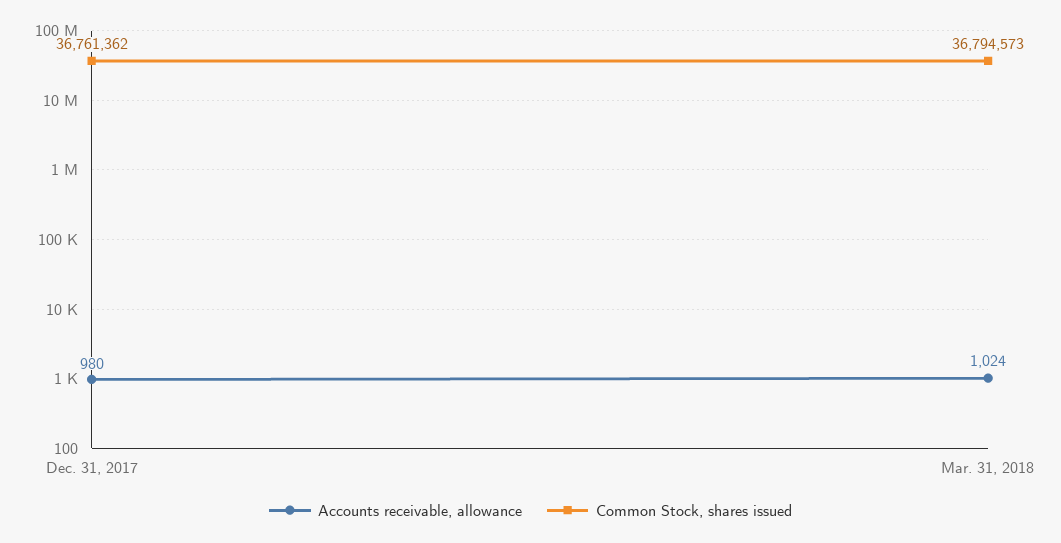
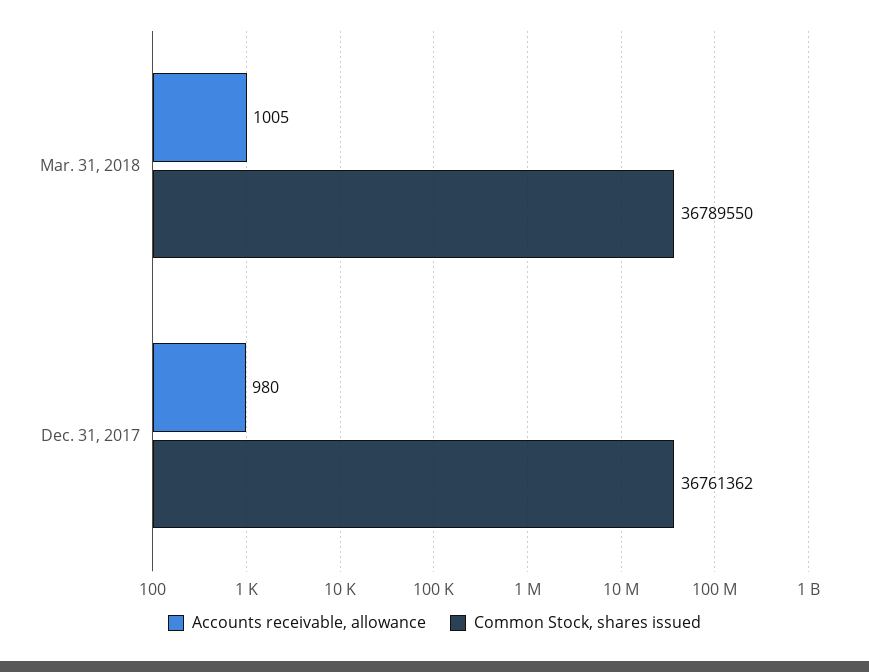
Accounts receivable, allowance, Mar. 31, 2018: 1024 -> 1005
Common Stock, shares issued, Mar. 31, 2018: 36794573 -> 36789550

